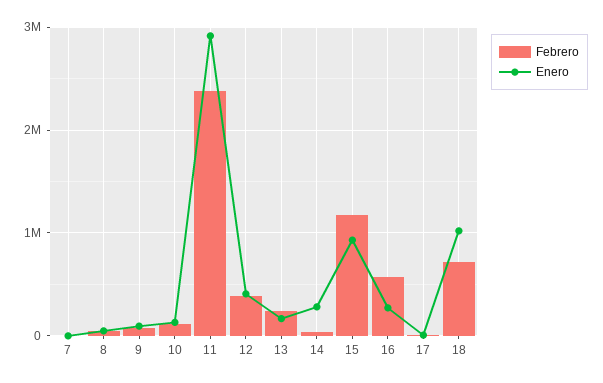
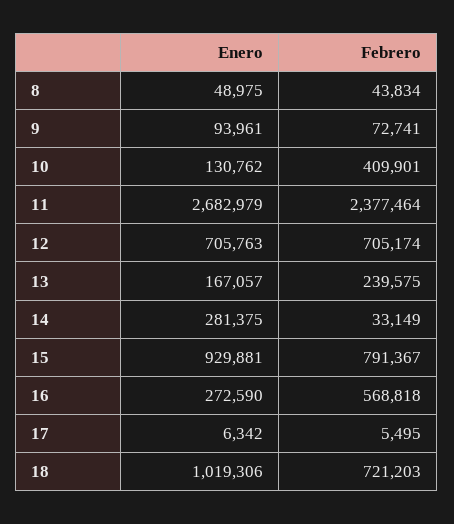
Febrero, 7: 0 -> none
Enero, 7: 0 -> none
Febrero, 10: 100000 -> 409901
Enero, 11: 2900000 -> 2682979
Febrero, 12: 400000 -> 705174
Enero, 12: 400000 -> 705763
Febrero, 15: 1200000 -> 791367

